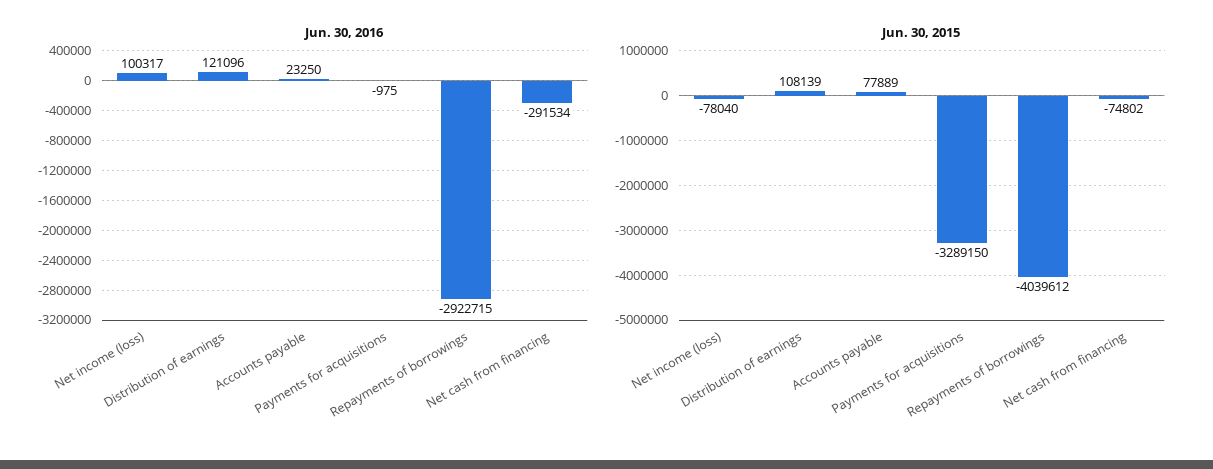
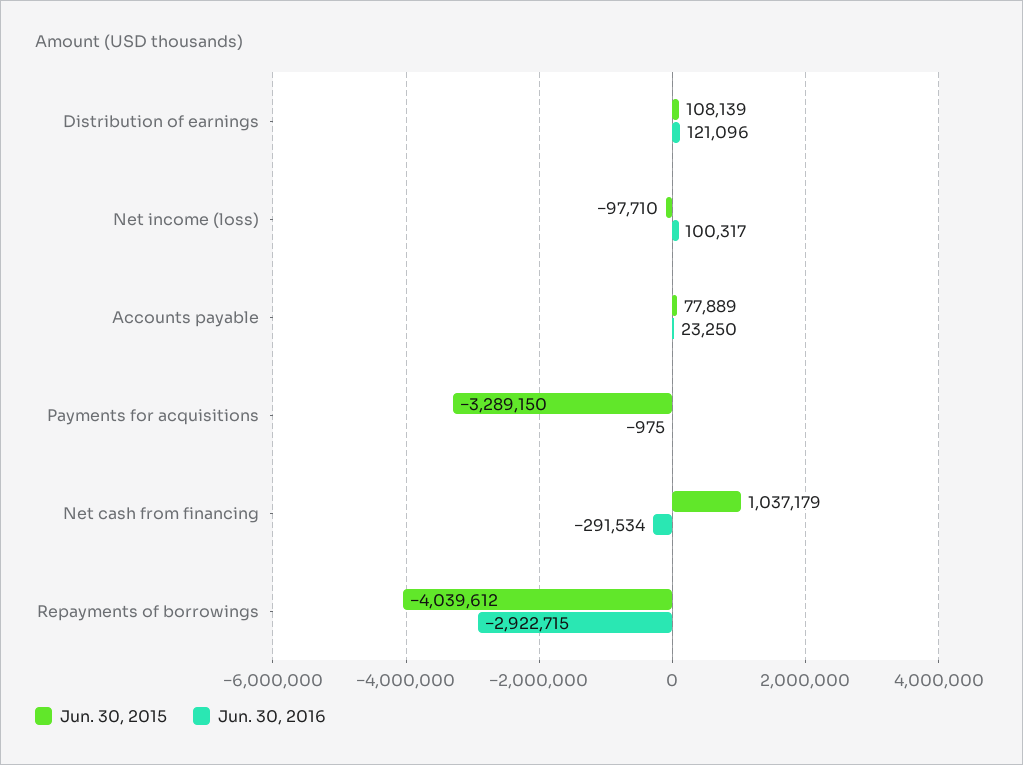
Jun. 30, 2015, Net income (loss): -78040 -> -97710
Jun. 30, 2015, Net cash from financing: -74802 -> 1037179

